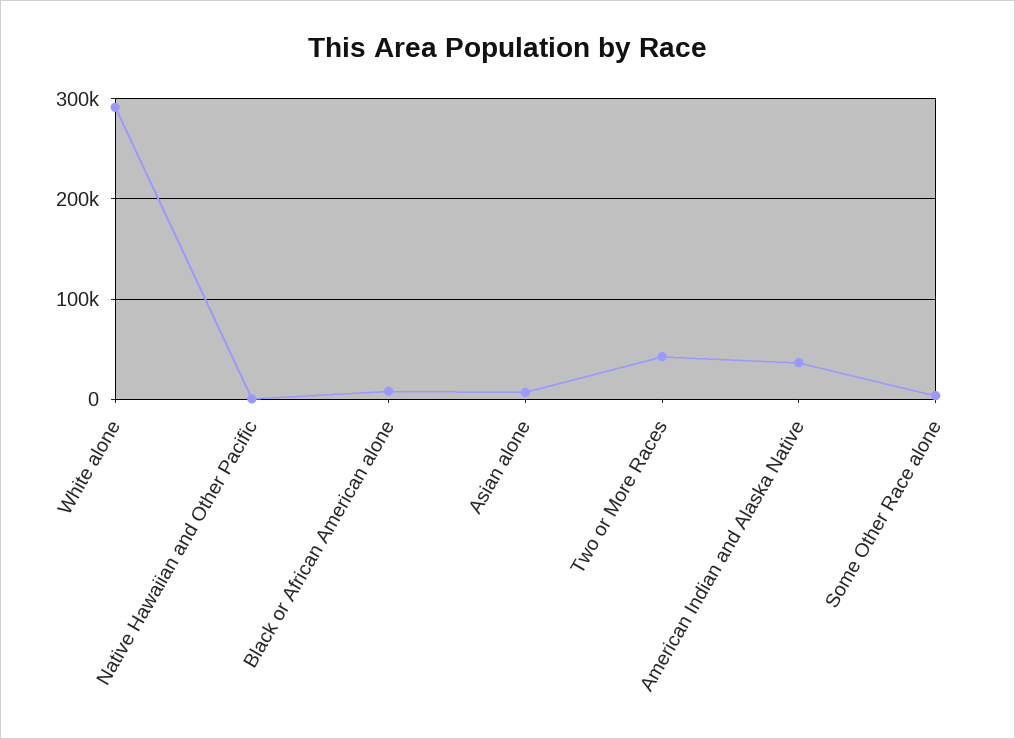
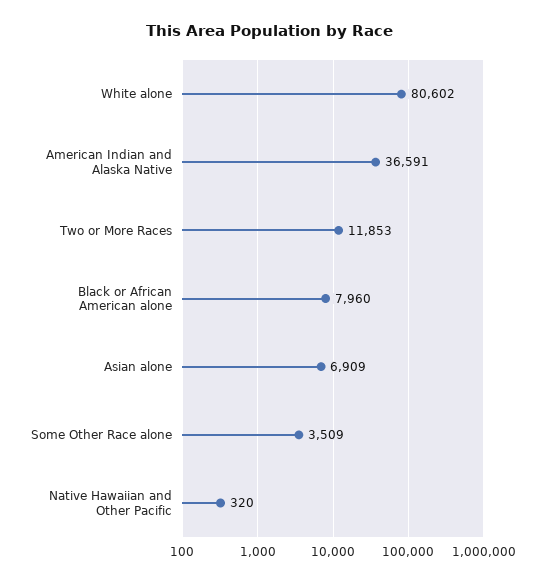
White alone: 290000 -> 80602
Two or More Races: 40000 -> 11853

